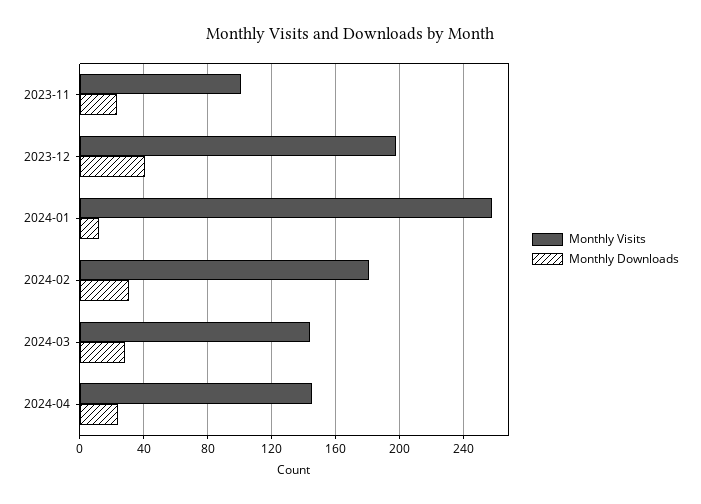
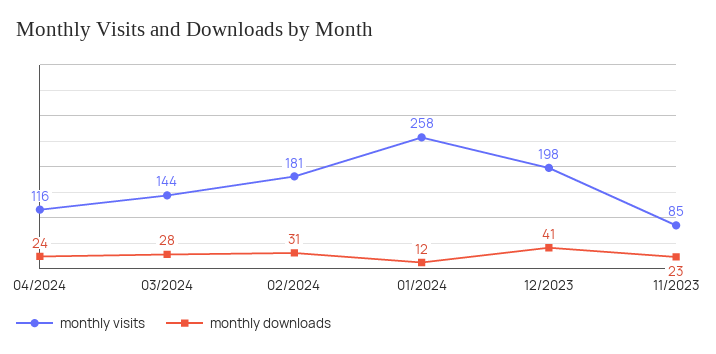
Monthly Visits, 2023-11: 100 -> 85
Monthly Visits, 2024-04: 145 -> 116

